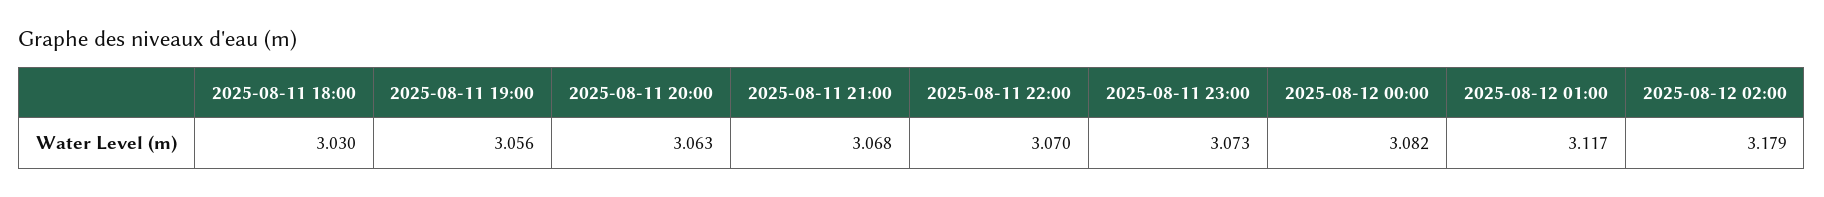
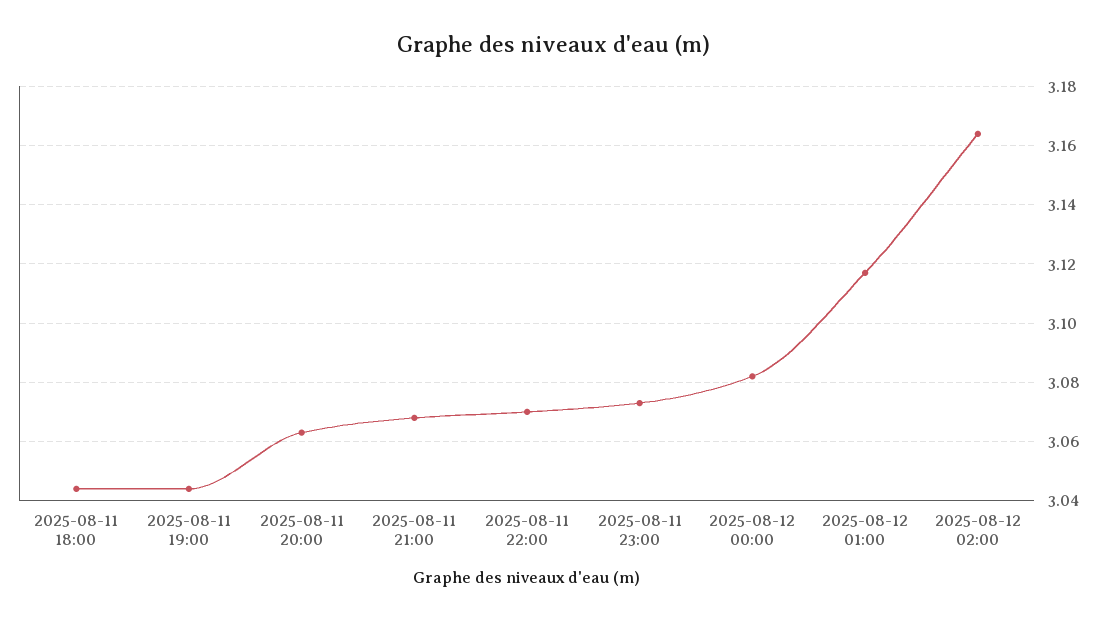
2025-08-11 18:00: 3.03 -> 3.045
2025-08-11 19:00: 3.056 -> 3.045
2025-08-12 02:00: 3.179 -> 3.165

